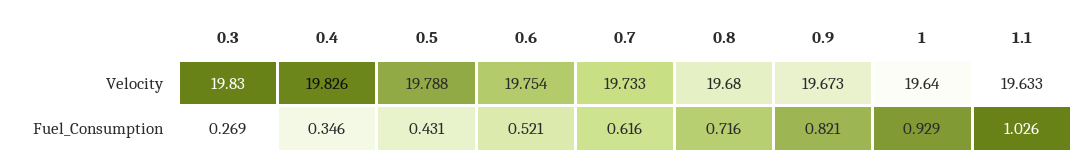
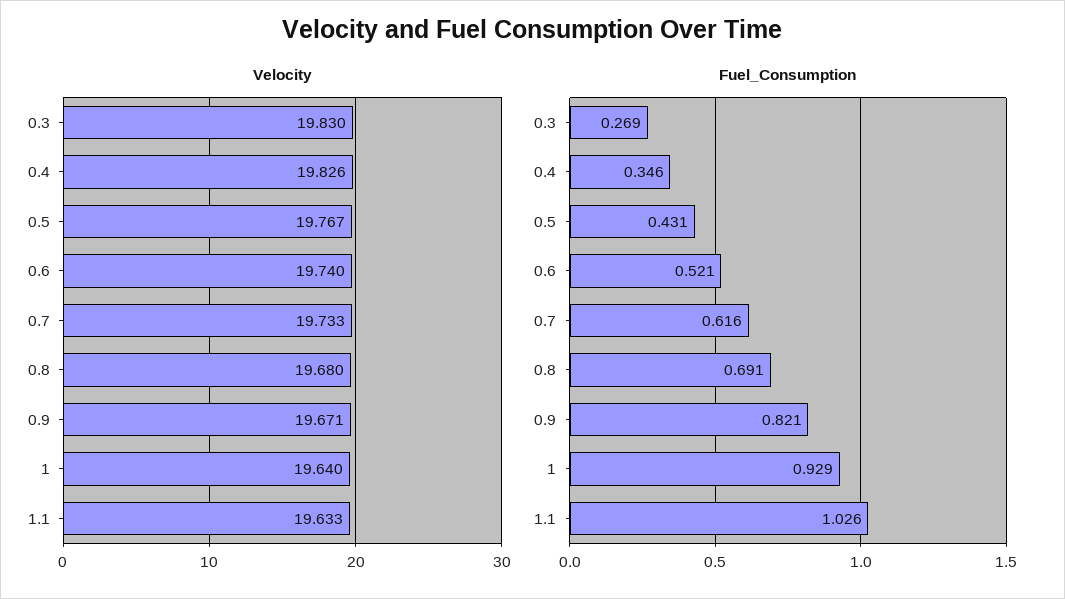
Velocity, 0.5: 19.788 -> 19.767
Velocity, 0.6: 19.754 -> 19.74
Velocity, 0.9: 19.673 -> 19.671
Fuel_Consumption, 0.8: 0.716 -> 0.691

